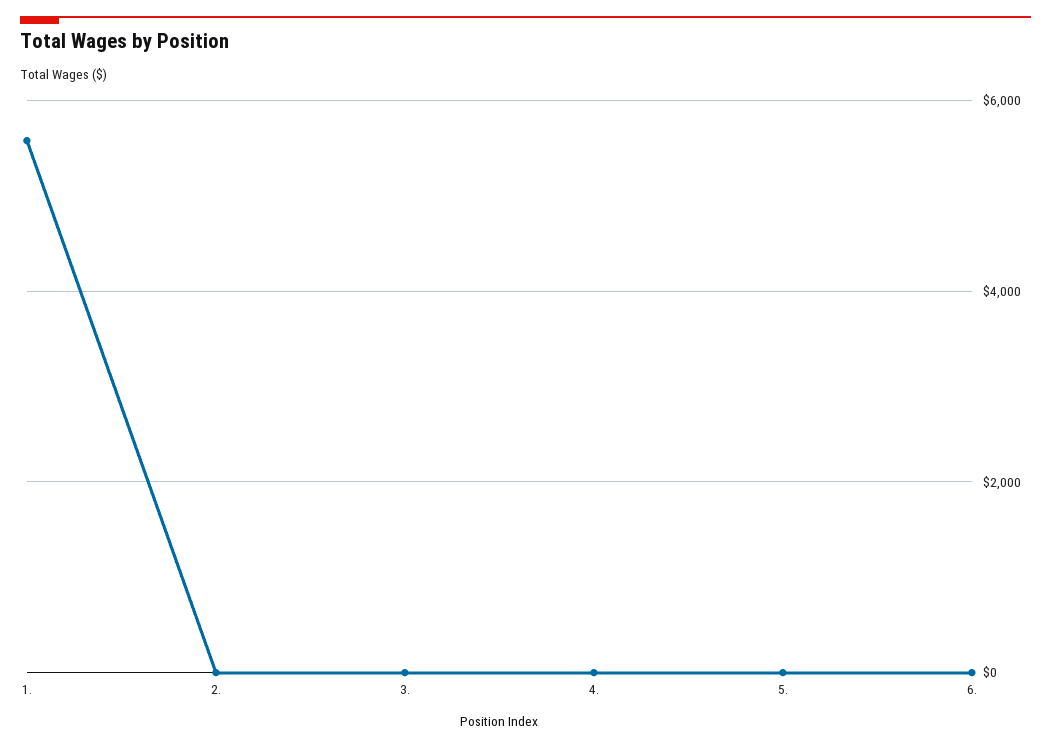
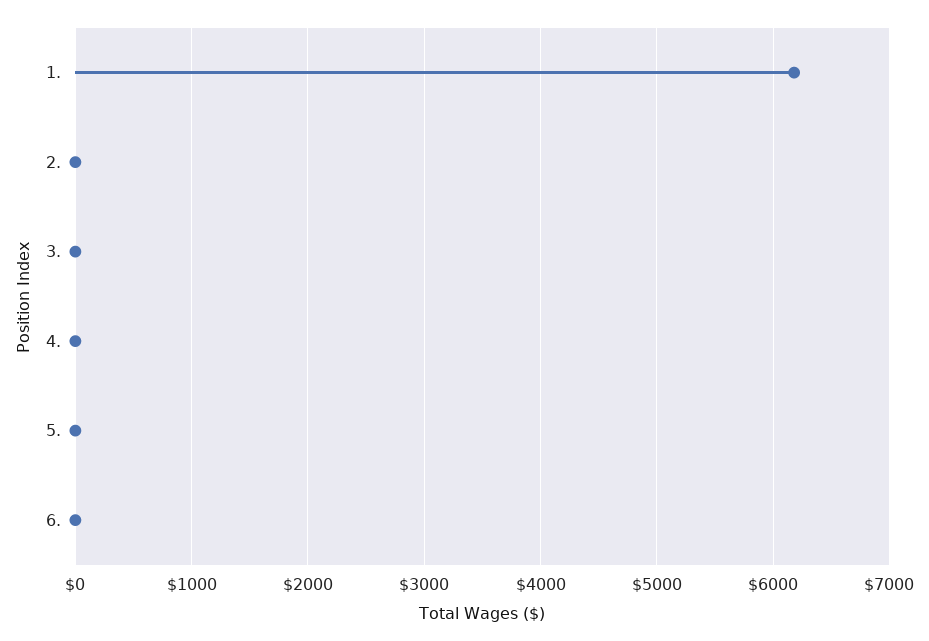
1.: 5600 -> 6200

